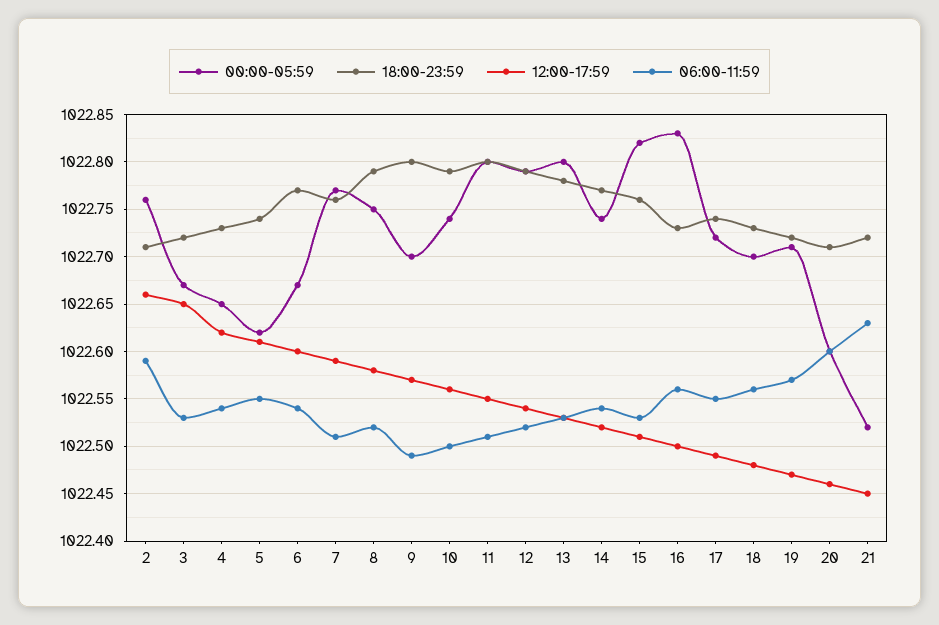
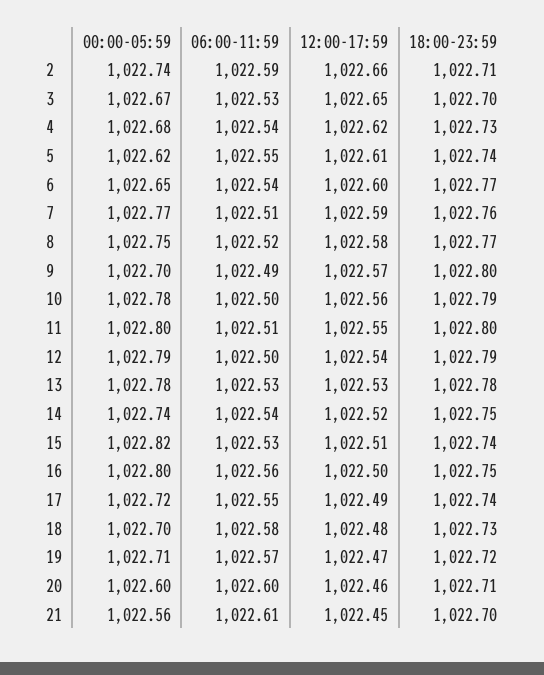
00:00-05:59, 2: 1022.76 -> 1022.74
18:00-23:59, 3: 1022.72 -> 1022.7
00:00-05:59, 4: 1022.65 -> 1022.68
00:00-05:59, 6: 1022.67 -> 1022.65
18:00-23:59, 8: 1022.79 -> 1022.77
00:00-05:59, 10: 1022.74 -> 1022.78
06:00-11:59, 12: 1022.52 -> 1022.5
00:00-05:59, 13: 1022.8 -> 1022.78
18:00-23:59, 14: 1022.77 -> 1022.75
18:00-23:59, 15: 1022.76 -> 1022.74
00:00-05:59, 16: 1022.83 -> 1022.8
18:00-23:59, 16: 1022.73 -> 1022.75
06:00-11:59, 18: 1022.56 -> 1022.58
00:00-05:59, 21: 1022.52 -> 1022.56
18:00-23:59, 21: 1022.72 -> 1022.7
06:00-11:59, 21: 1022.63 -> 1022.61

